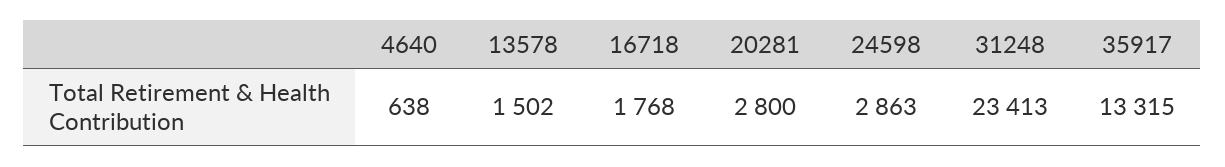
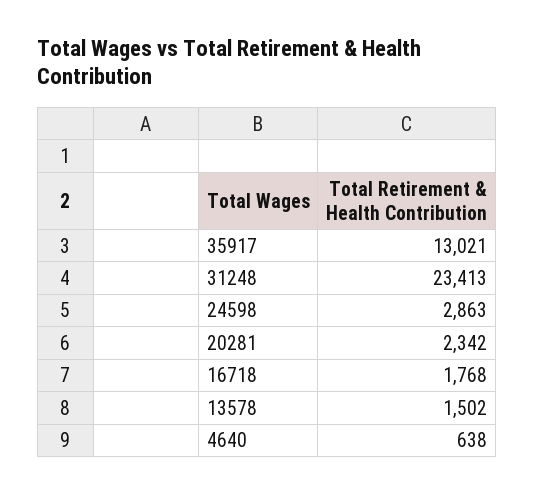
20281: 2800 -> 2342
35917: 13315 -> 13021

